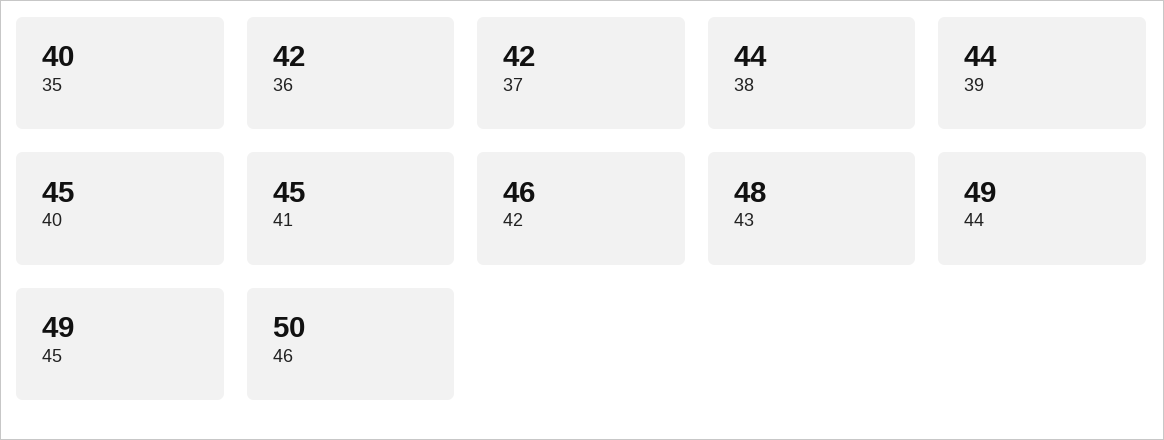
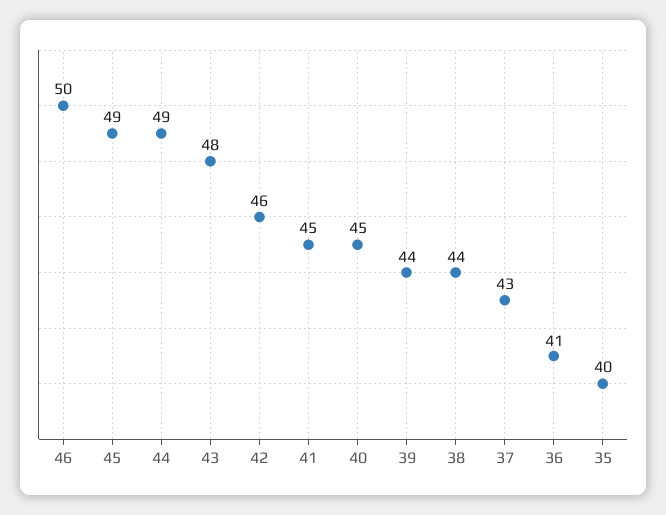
36: 42 -> 41
37: 42 -> 43

